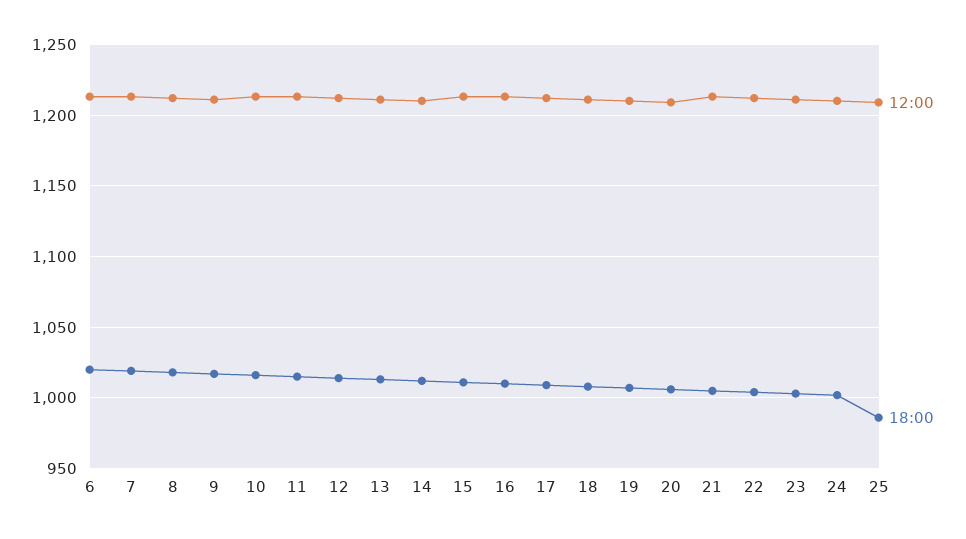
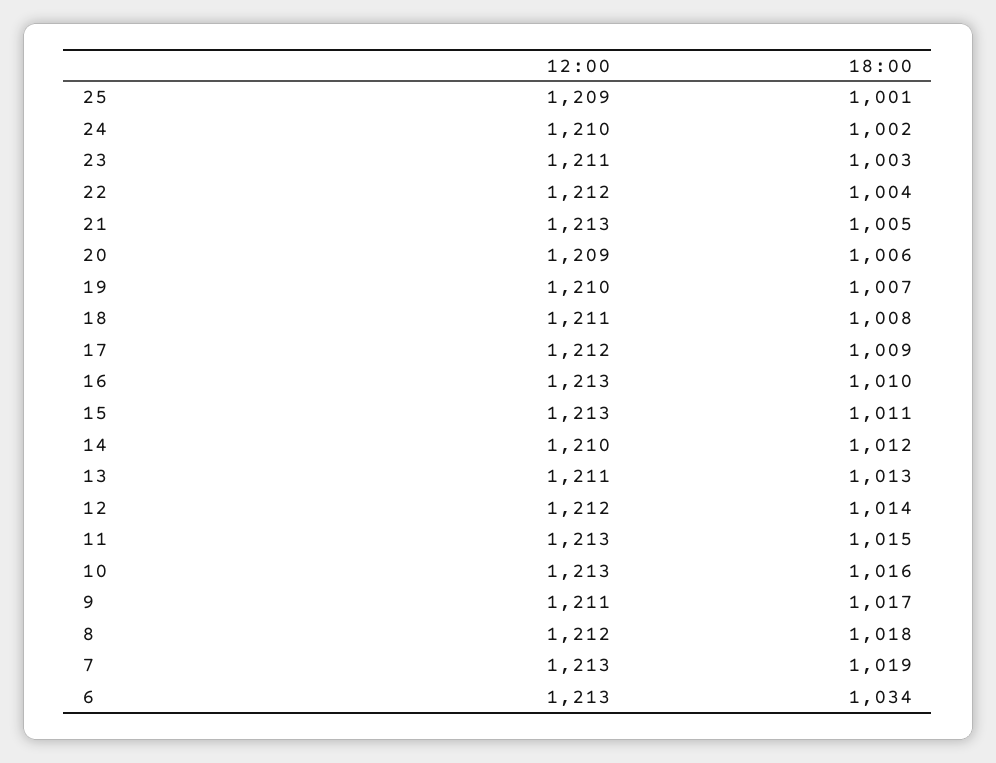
18:00, 6: 1020 -> 1034
18:00, 25: 985 -> 1001

